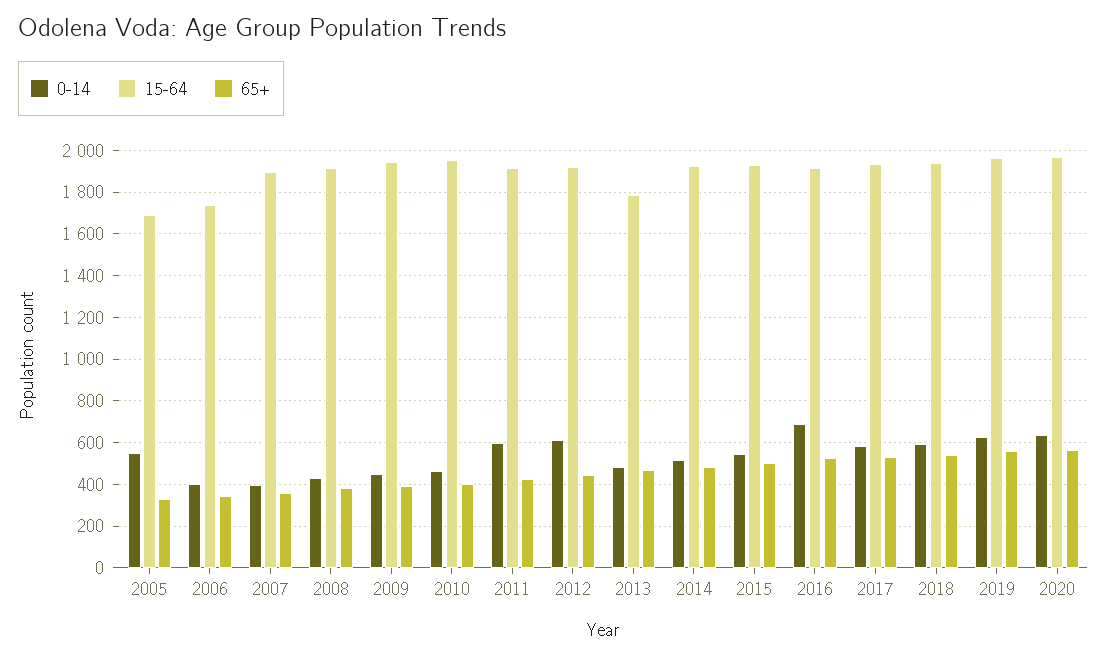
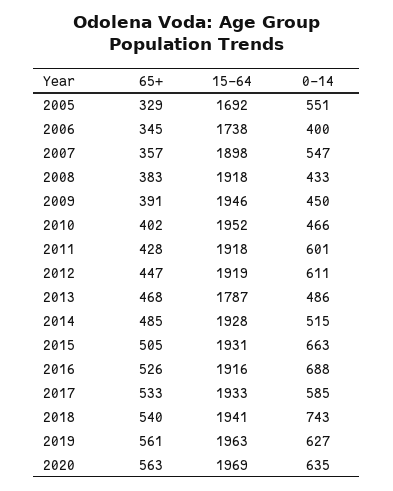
0-14, 2007: 400 -> 547
0-14, 2015: 550 -> 663
0-14, 2018: 600 -> 743

